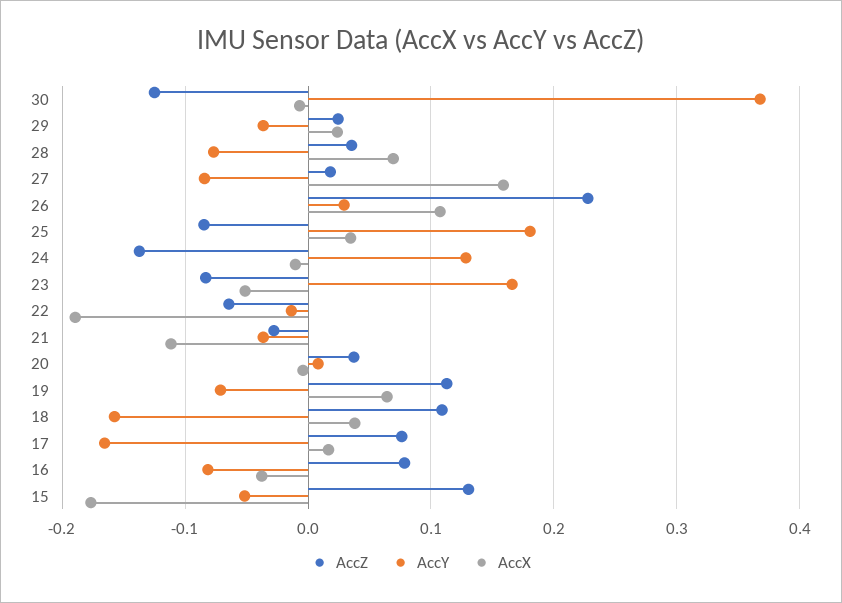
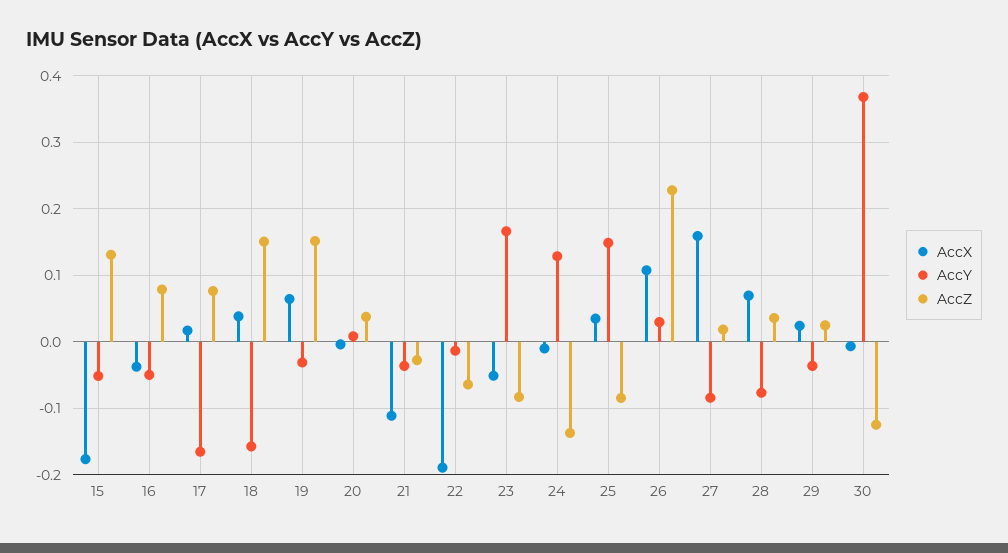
AccY, 25: 0.18 -> 0.15
AccZ, 19: 0.11 -> 0.15
AccY, 19: -0.07 -> -0.03
AccZ, 18: 0.11 -> 0.15
AccY, 16: -0.08 -> -0.05

